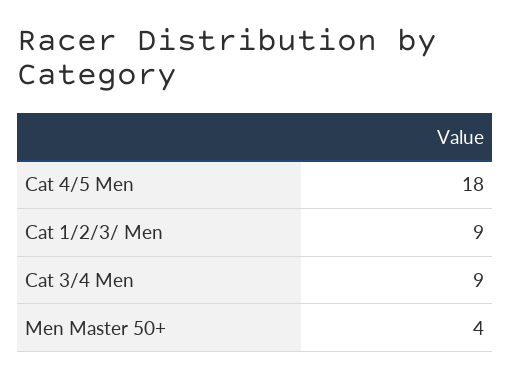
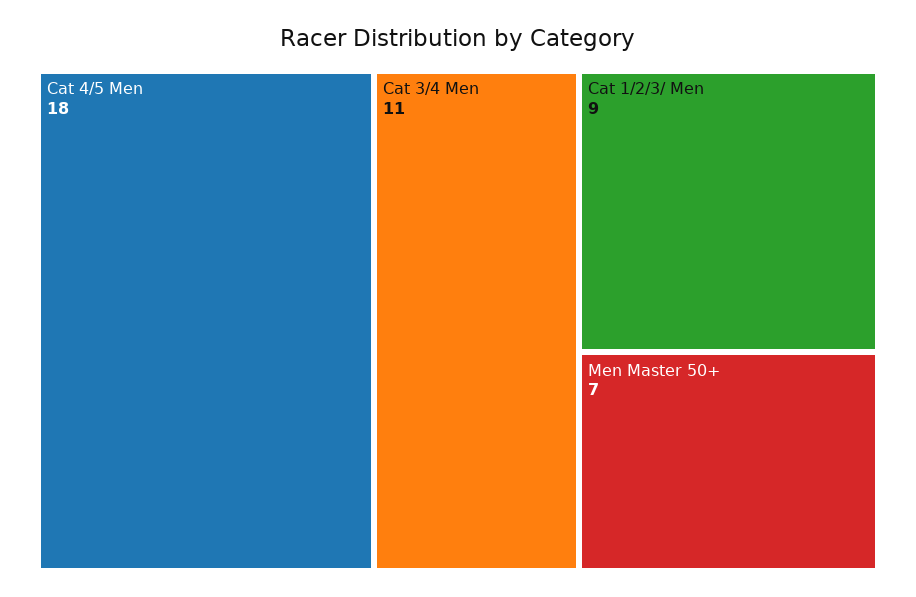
Cat 3/4 Men: 9 -> 11
Men Master 50+: 4 -> 7

